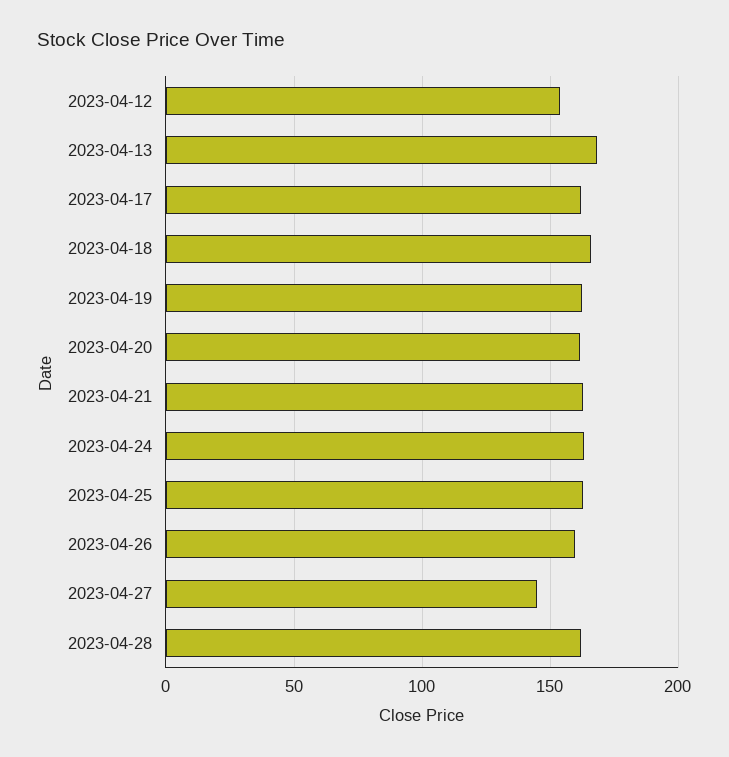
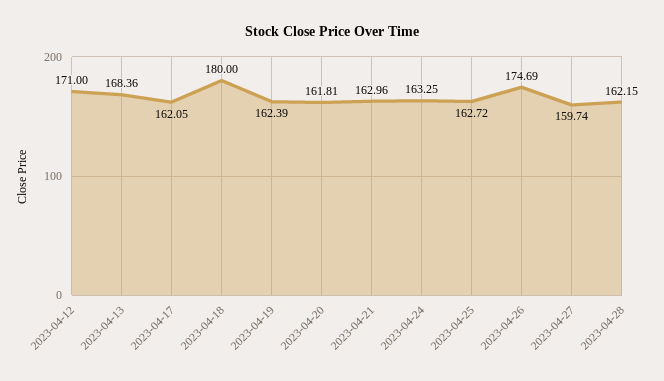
2023-04-12: 155 -> 171
2023-04-18: 165 -> 180
2023-04-26: 160 -> 174.69
2023-04-27: 145 -> 159.74

